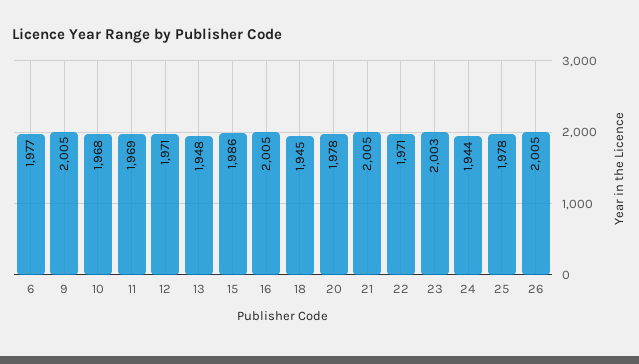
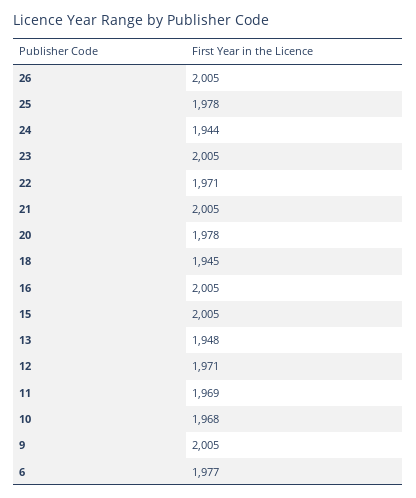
15: 1986 -> 2005
23: 2003 -> 2005

